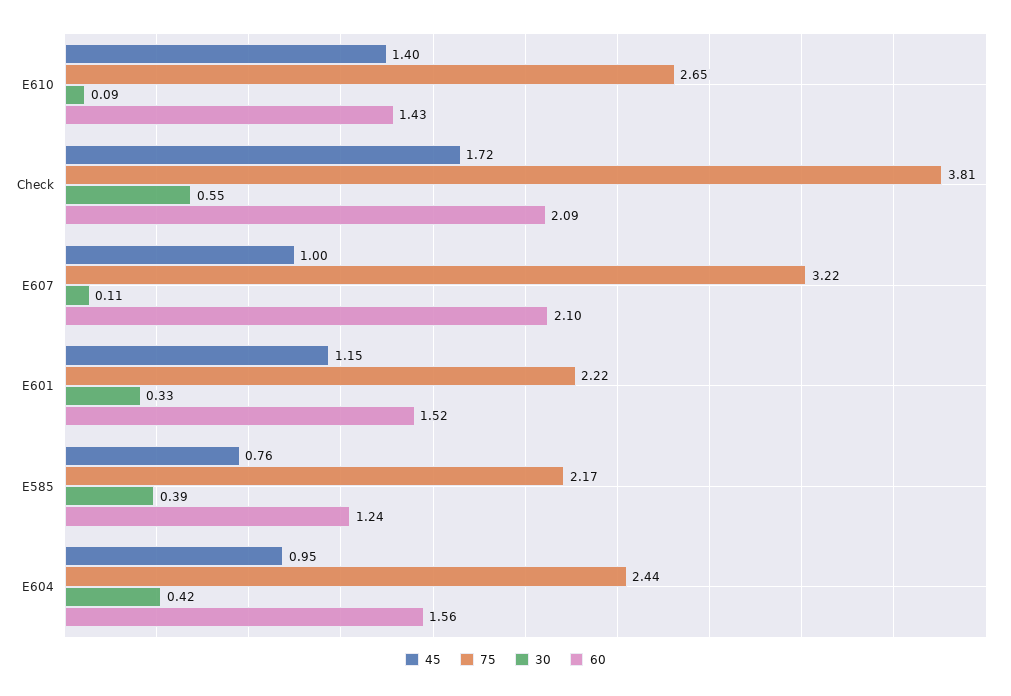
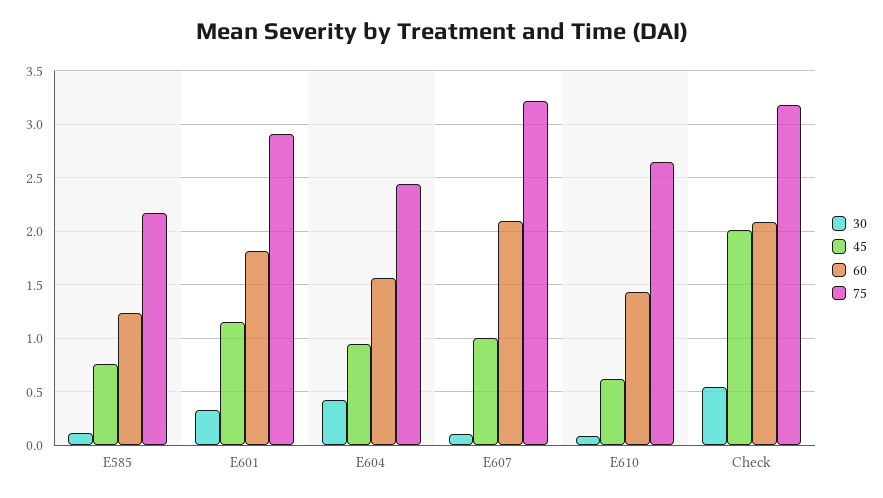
45, E610: 1.4 -> 0.6
45, Check: 1.72 -> 2
75, Check: 3.81 -> 3.2
75, E601: 2.22 -> 2.9
60, E601: 1.52 -> 1.8
30, E585: 0.39 -> 0.1

